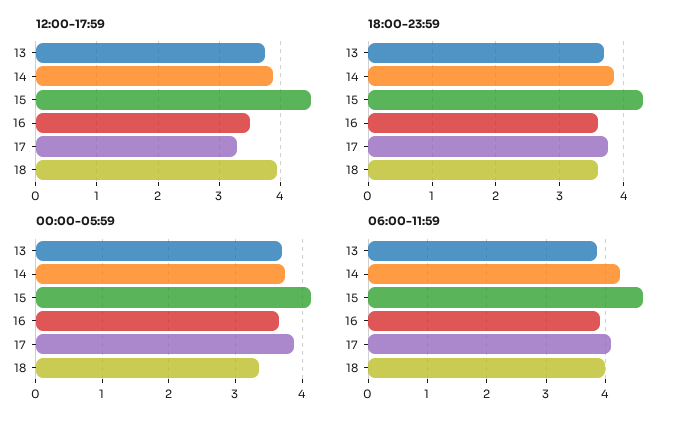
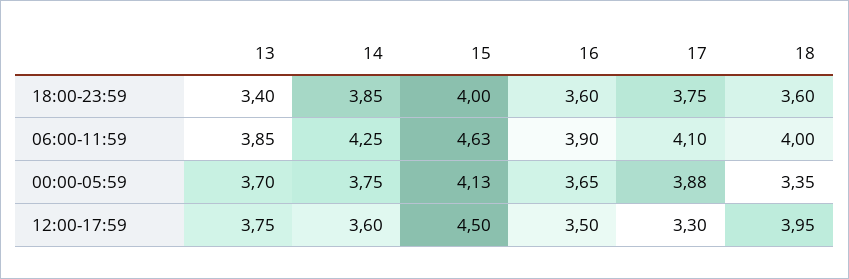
12:00-17:59, 14: 3.9 -> 3.6
18:00-23:59, 13: 3.7 -> 3.4
18:00-23:59, 15: 4.3 -> 4

